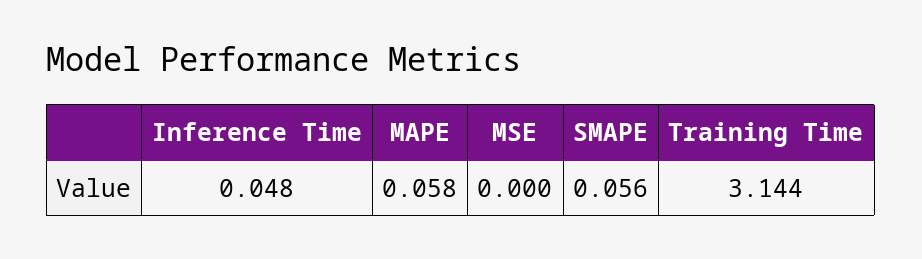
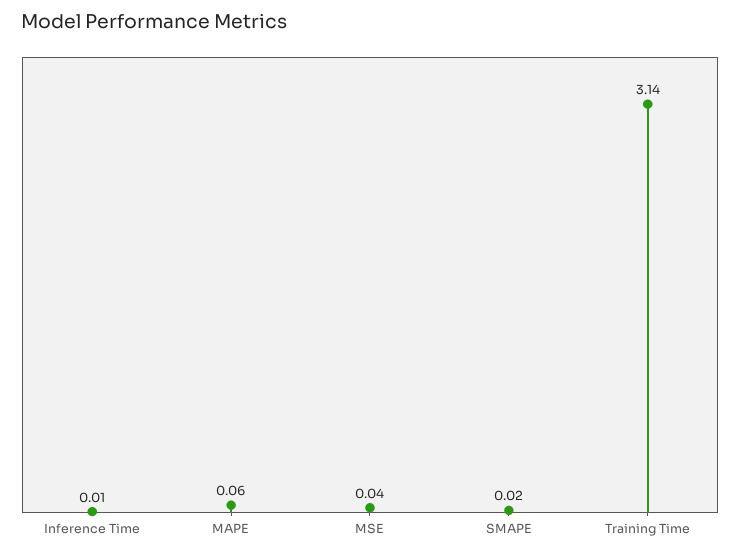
Inference Time: 0.048 -> 0.01
MSE: 0 -> 0.04
SMAPE: 0.056 -> 0.02

